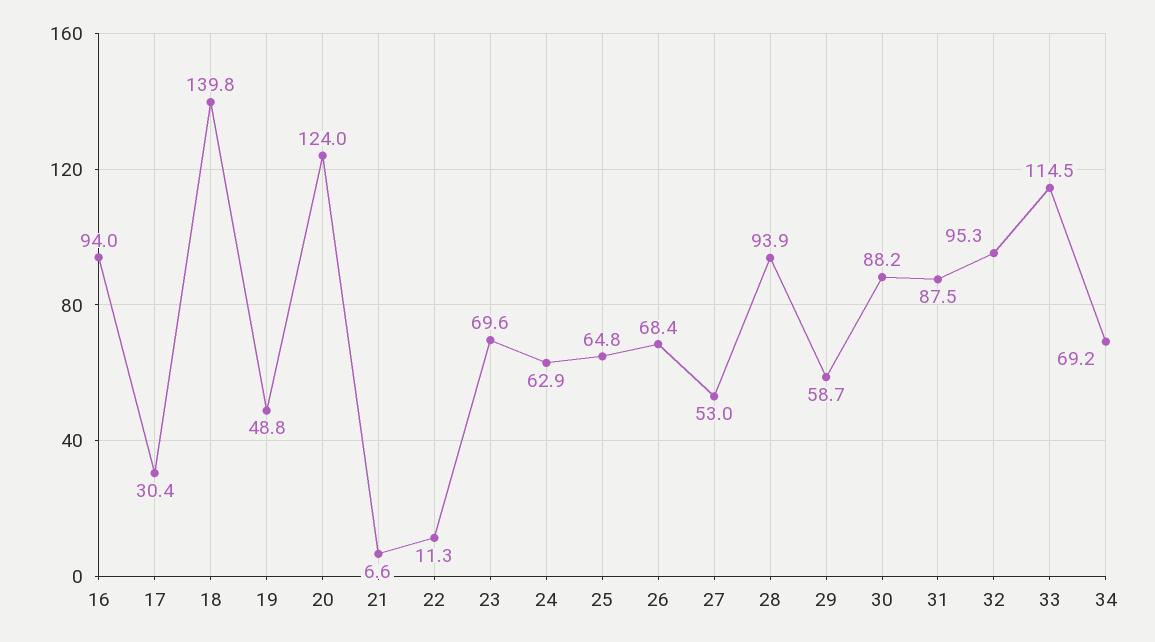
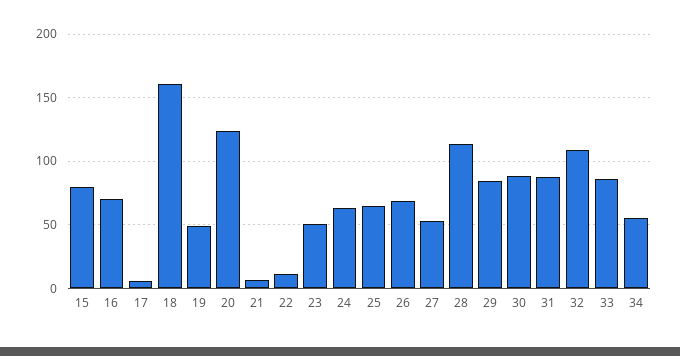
16: 94 -> 70
17: 30.4 -> 5
18: 139.8 -> 160
23: 69.6 -> 50
28: 93.9 -> 115
29: 58.7 -> 85
32: 95.3 -> 110
33: 114.5 -> 85
34: 69.2 -> 55
15: none -> 80

